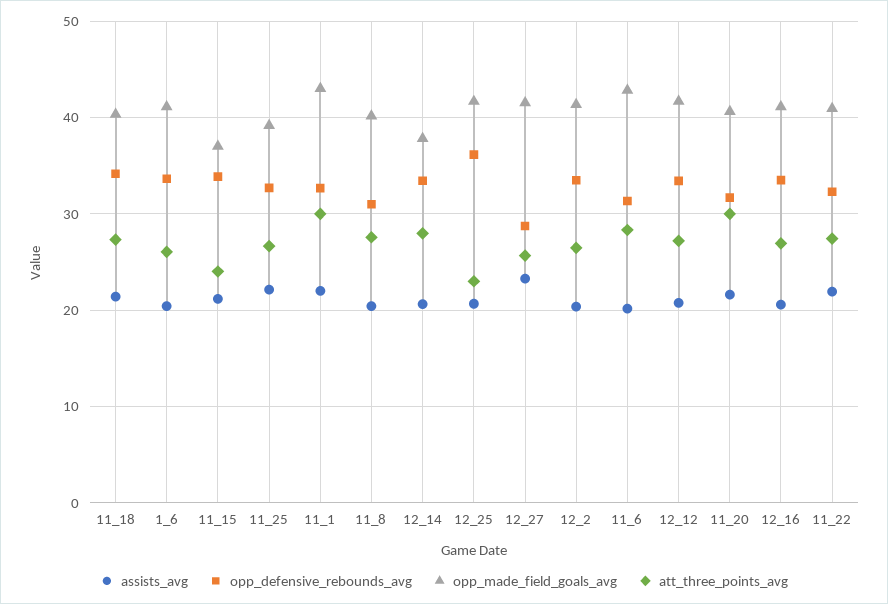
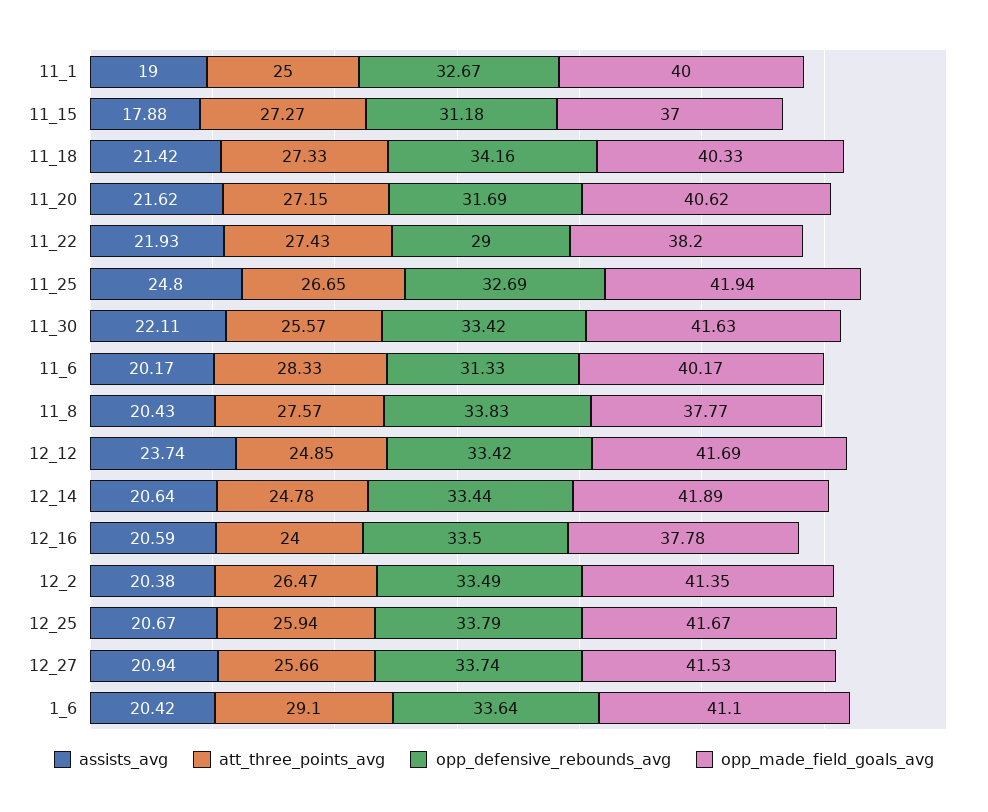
att_three_points_avg, 1_6: 26 -> 29.1
assists_avg, 11_15: 21 -> 17.88
opp_defensive_rebounds_avg, 11_15: 34 -> 31.18
att_three_points_avg, 11_15: 24 -> 27.27
assists_avg, 11_25: 22 -> 24.8
opp_made_field_goals_avg, 11_25: 39 -> 41.94
assists_avg, 11_1: 22 -> 19
opp_made_field_goals_avg, 11_1: 43 -> 40
att_three_points_avg, 11_1: 30 -> 25
opp_defensive_rebounds_avg, 11_8: 31 -> 33.83
opp_made_field_goals_avg, 11_8: 40 -> 37.77
opp_made_field_goals_avg, 12_14: 38 -> 41.89
att_three_points_avg, 12_14: 28 -> 24.78
opp_defensive_rebounds_avg, 12_25: 36 -> 33.79
att_three_points_avg, 12_25: 23 -> 25.94
assists_avg, 12_27: 23 -> 20.94
opp_defensive_rebounds_avg, 12_27: 29 -> 33.74
opp_made_field_goals_avg, 11_6: 43 -> 40.17
assists_avg, 12_12: 21 -> 23.74
att_three_points_avg, 12_12: 27 -> 24.85
att_three_points_avg, 11_20: 30 -> 27.15
opp_made_field_goals_avg, 12_16: 41 -> 37.78
att_three_points_avg, 12_16: 27 -> 24
opp_defensive_rebounds_avg, 11_22: 32 -> 29
opp_made_field_goals_avg, 11_22: 41 -> 38.2
assists_avg, 11_30: none -> 22.11
att_three_points_avg, 11_30: none -> 25.57
opp_defensive_rebounds_avg, 11_30: none -> 33.42
opp_made_field_goals_avg, 11_30: none -> 41.63

